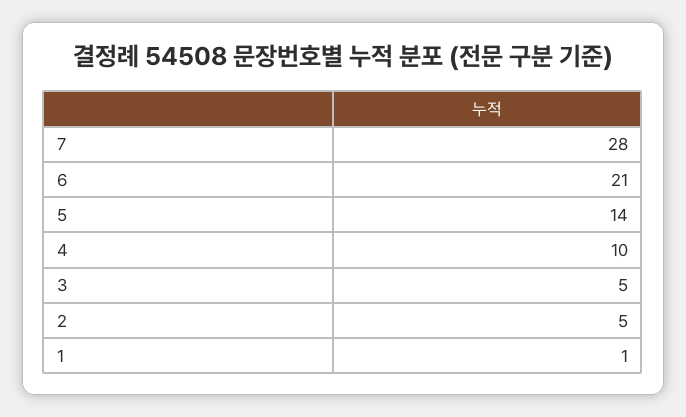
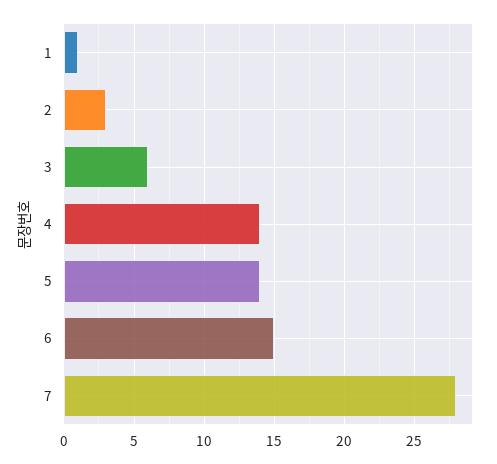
6: 21 -> 15
4: 10 -> 14
3: 5 -> 6
2: 5 -> 3

